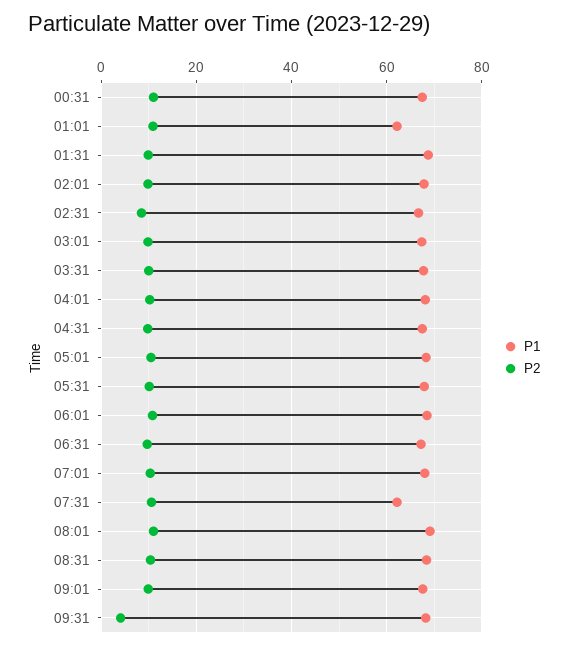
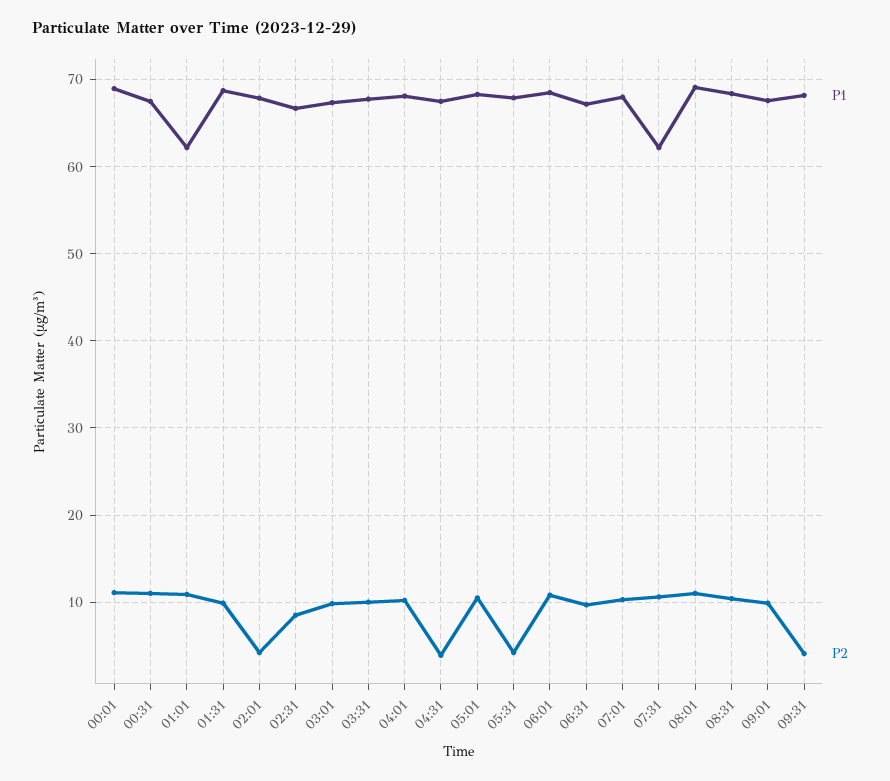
P2, 02:01: 10 -> 4
P2, 04:31: 10 -> 4
P2, 05:31: 10 -> 4
P1, 00:01: none -> 69
P2, 00:01: none -> 11

